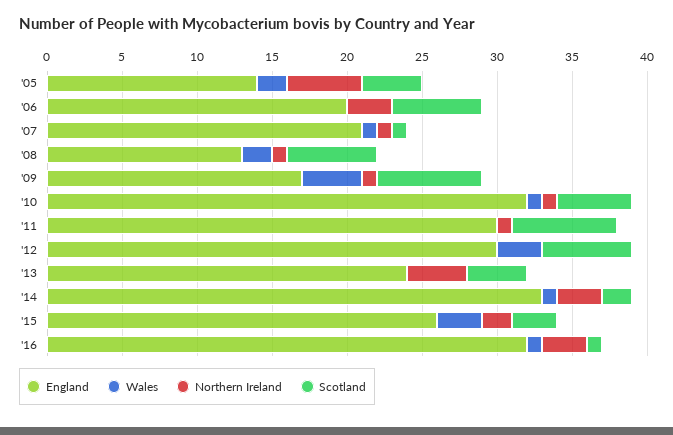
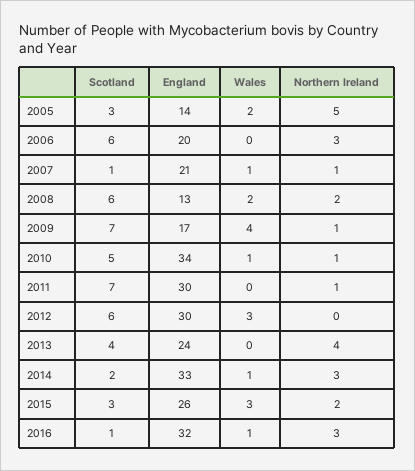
Scotland, '05: 4 -> 3
Northern Ireland, '08: 1 -> 2
England, '10: 32 -> 34

